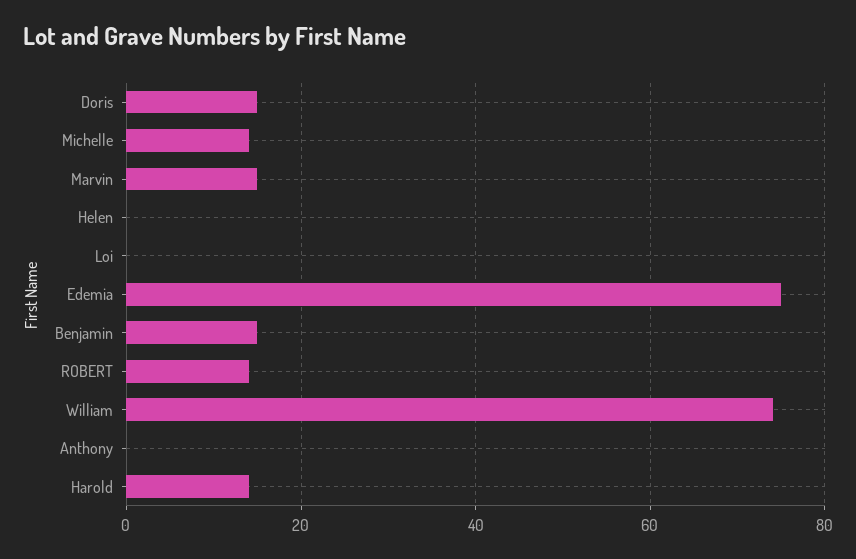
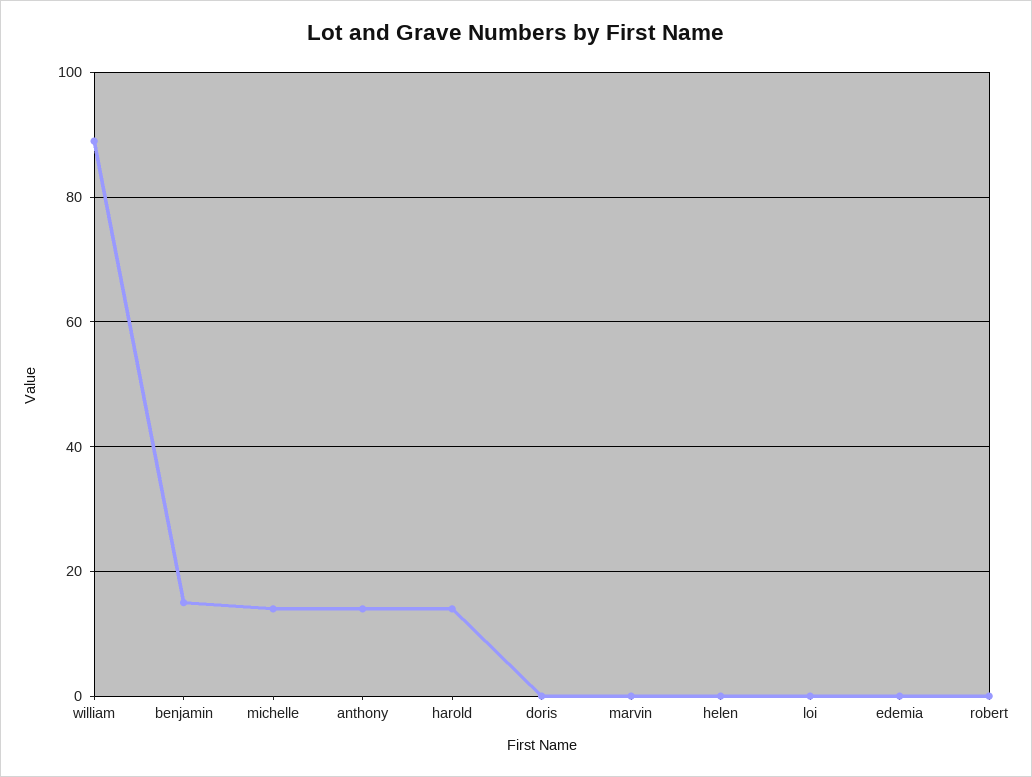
Doris: 15 -> 0
Marvin: 15 -> 0
Edemia: 75 -> 0
ROBERT: 15 -> 0
William: 75 -> 90
Anthony: 0 -> 15

